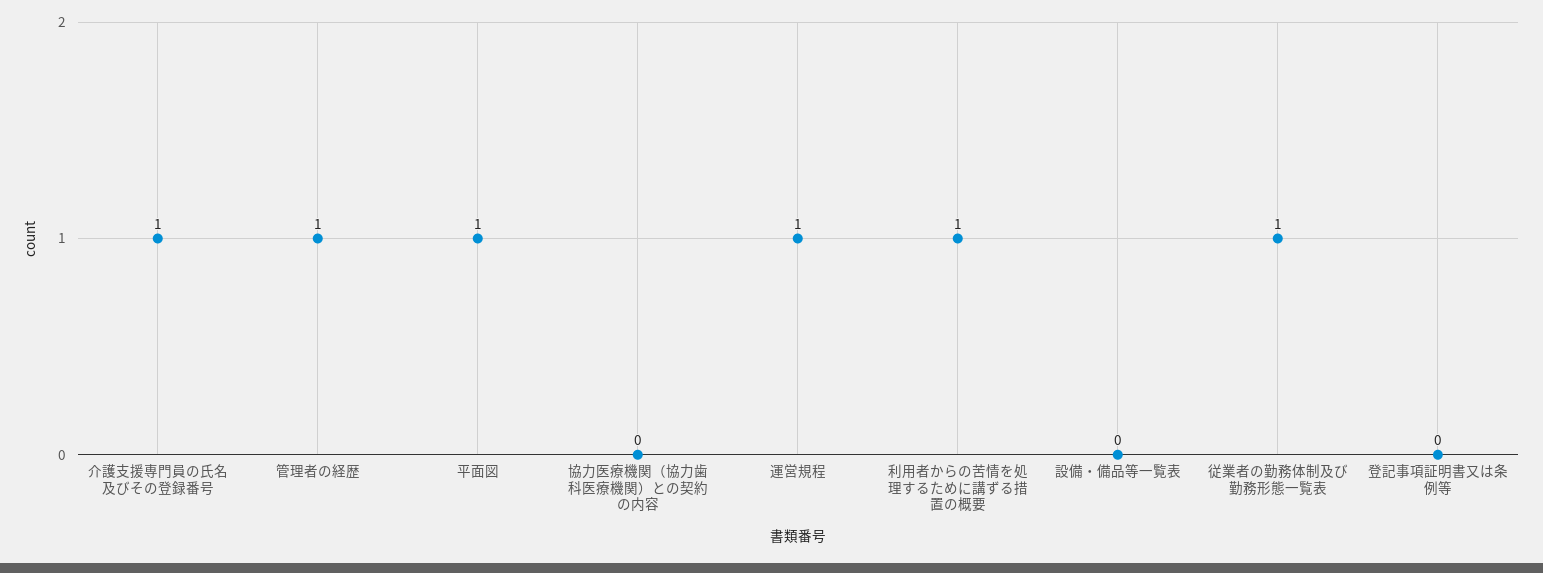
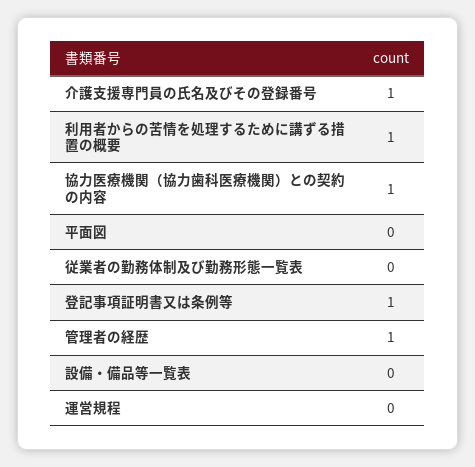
平面図: 1 -> 0
協力医療機関（協力歯科医療機関）との契約の内容: 0 -> 1
運営規程: 1 -> 0
従業者の勤務体制及び勤務形態一覧表: 1 -> 0
登記事項証明書又は条例等: 0 -> 1

